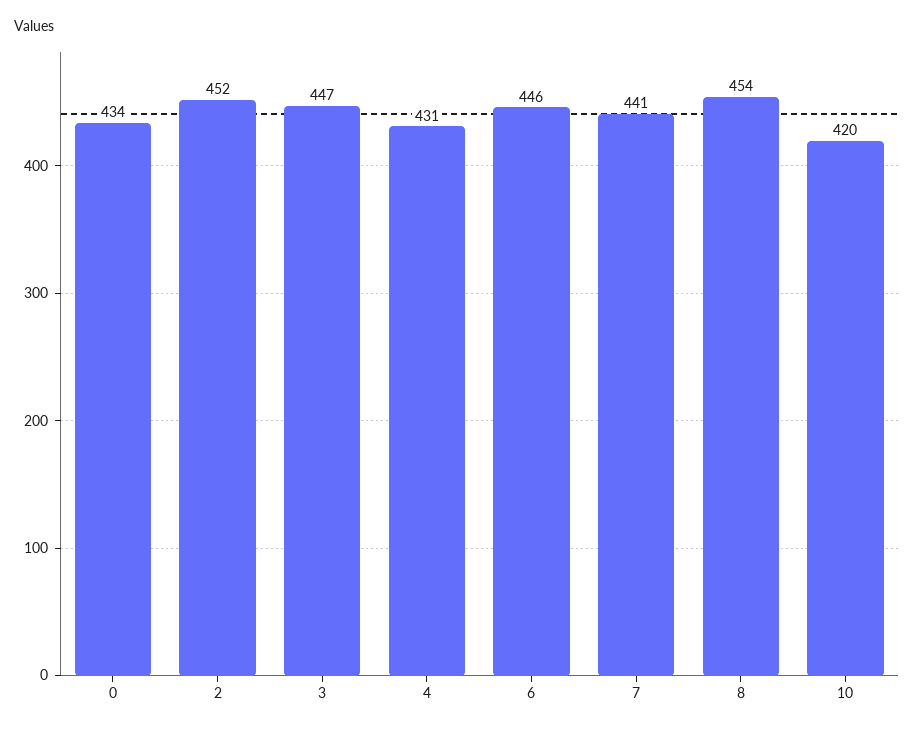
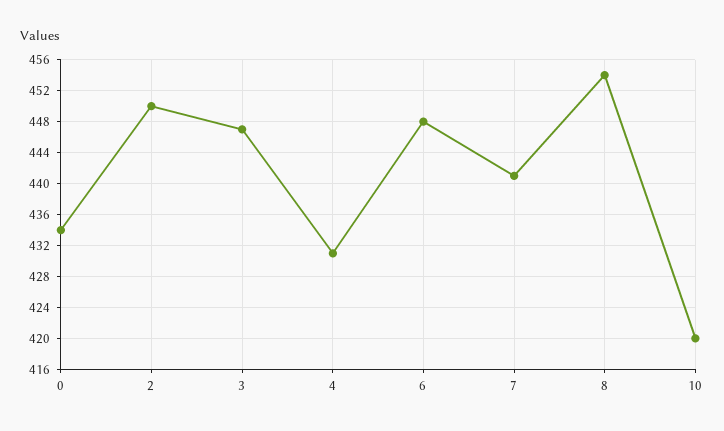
2: 452 -> 450
6: 446 -> 448

